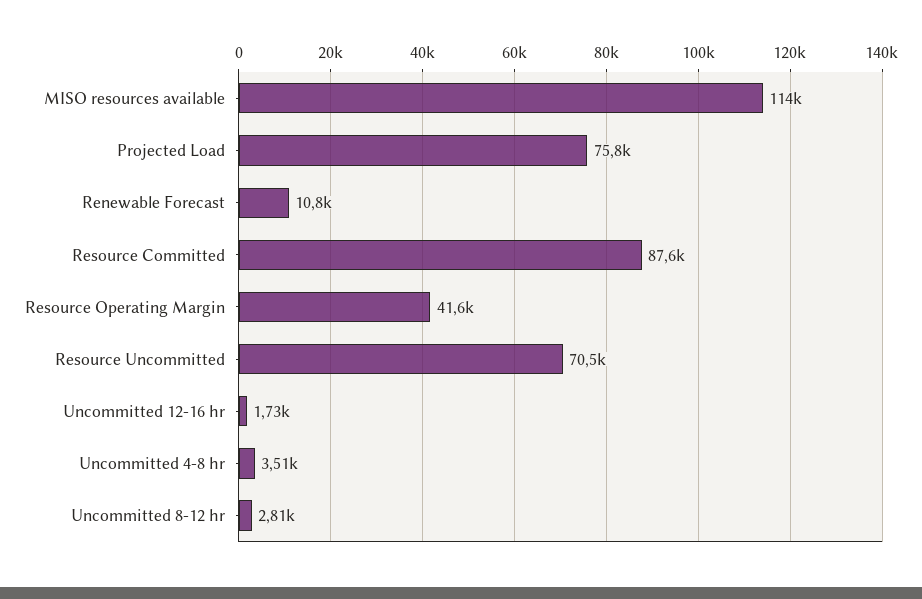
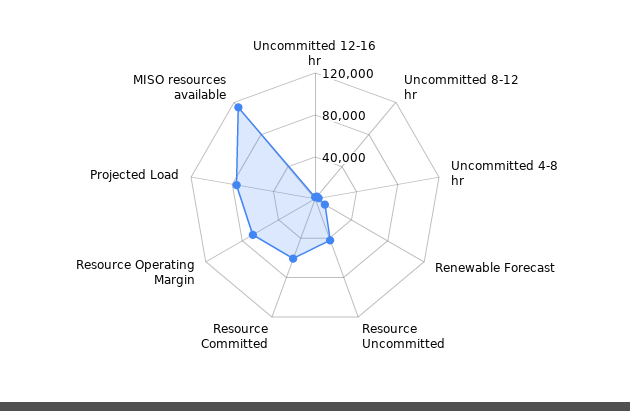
Resource Committed: 87600 -> 60000
Resource Operating Margin: 41600 -> 70000
Resource Uncommitted: 70500 -> 40000

